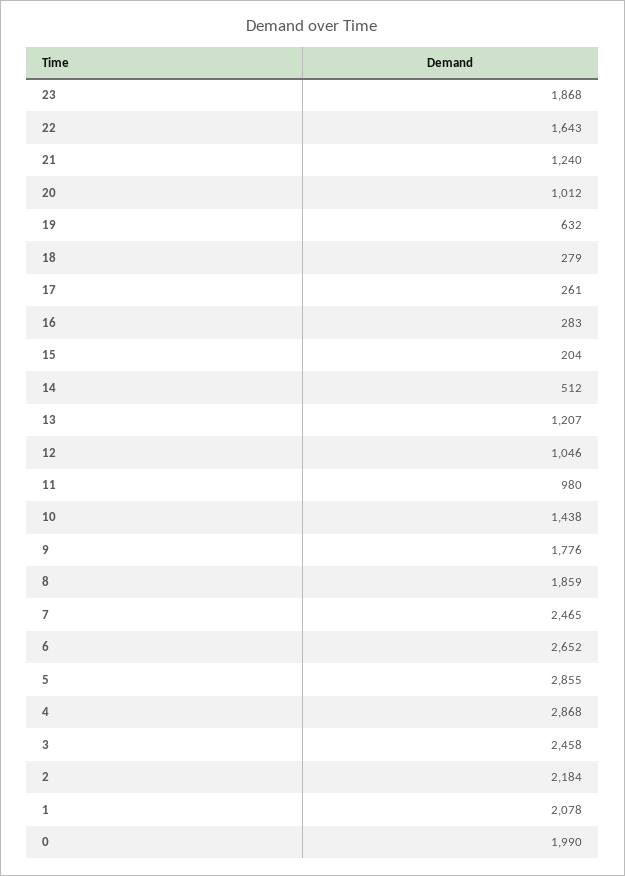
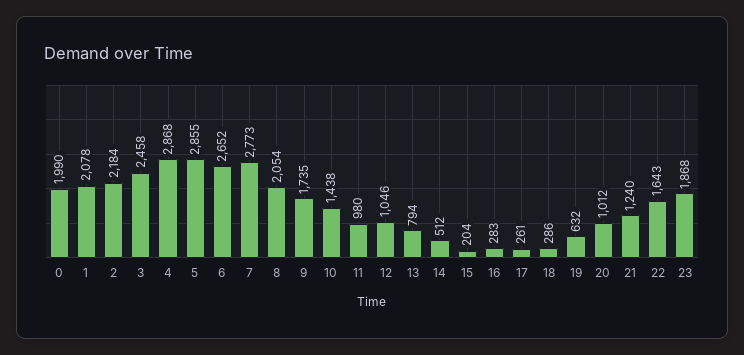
18: 279 -> 286
13: 1207 -> 794
9: 1776 -> 1735
8: 1859 -> 2054
7: 2465 -> 2773

